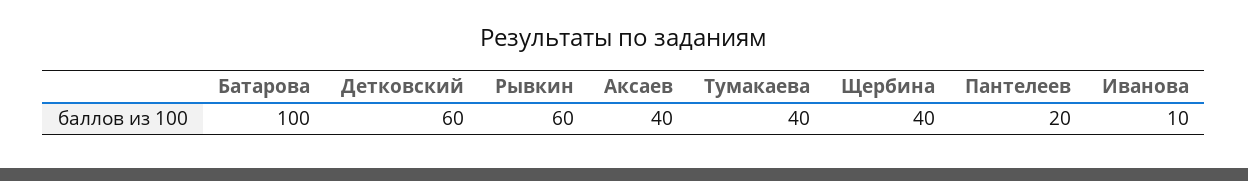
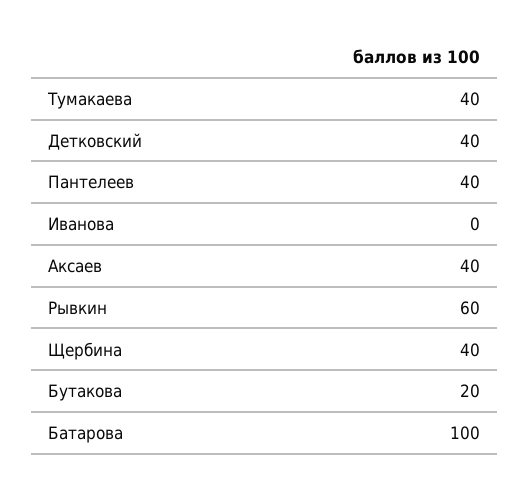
Детковский: 60 -> 40
Пантелеев: 20 -> 40
Иванова: 10 -> 0
Бутакова: none -> 20

